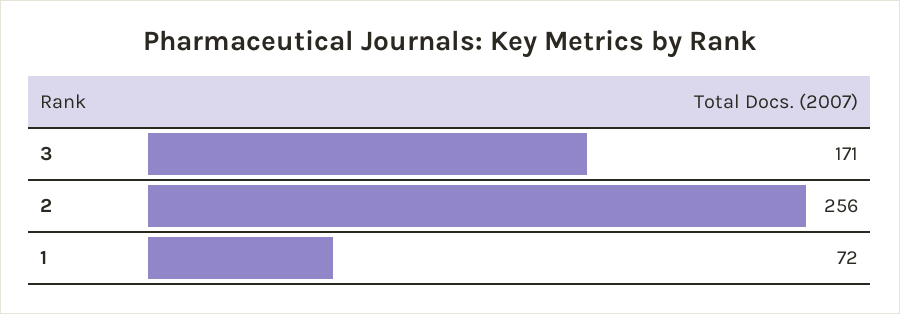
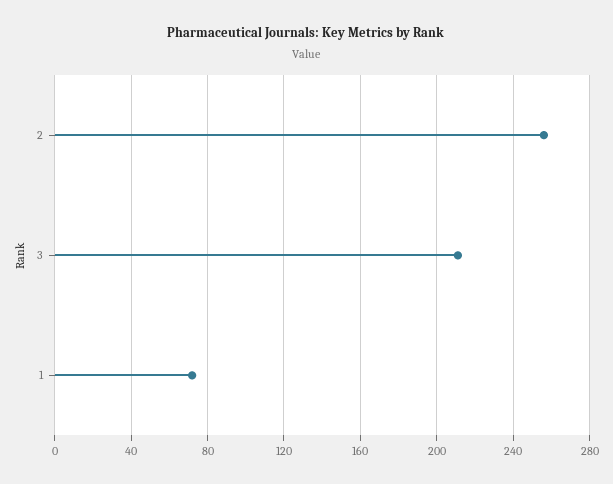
3: 171 -> 210

